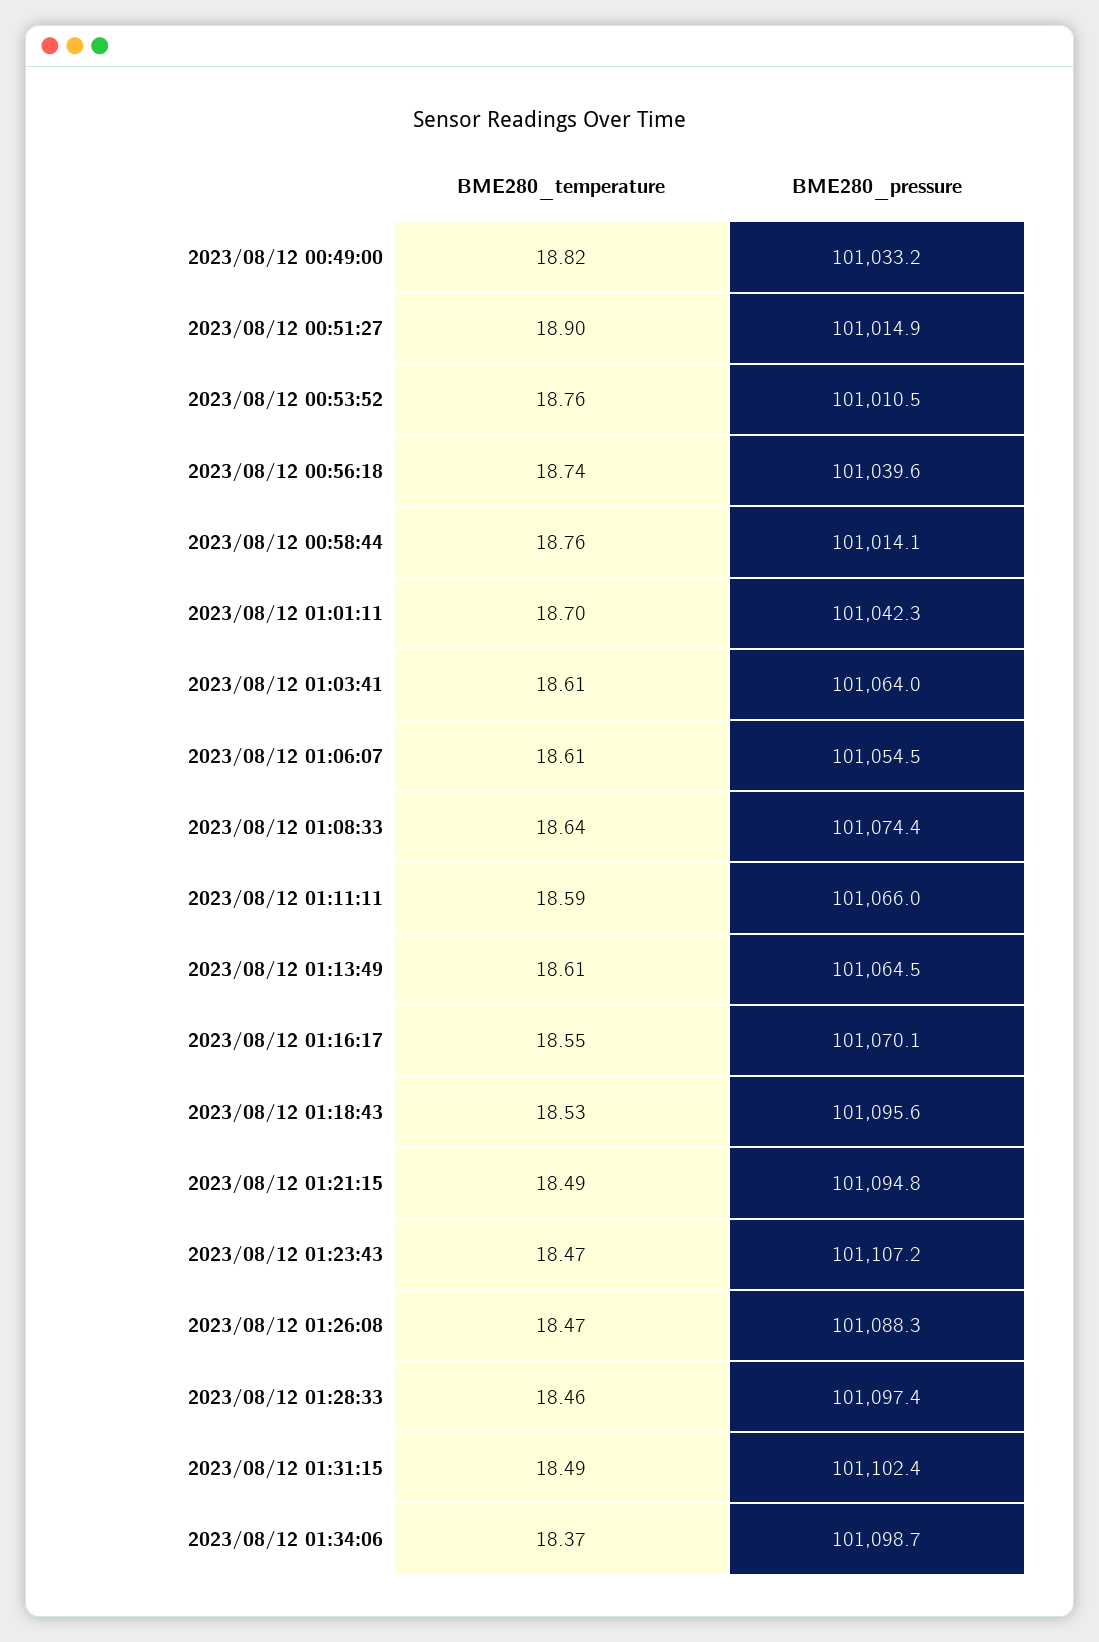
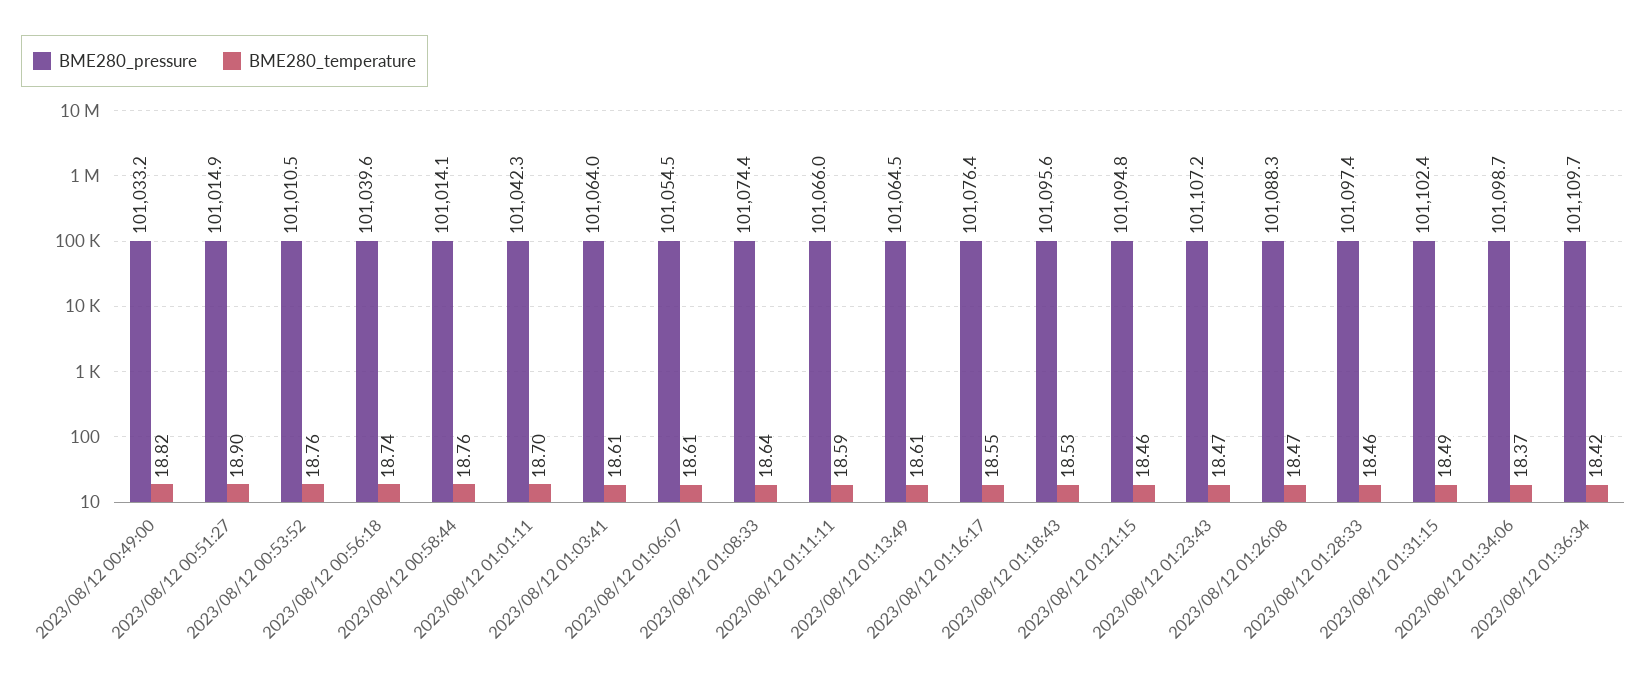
BME280_pressure, 2023/08/12 01:16:17: 101070.1 -> 101076.4
BME280_temperature, 2023/08/12 01:21:15: 18.49 -> 18.46
BME280_pressure, 2023/08/12 01:36:34: none -> 101109.7
BME280_temperature, 2023/08/12 01:36:34: none -> 18.42

